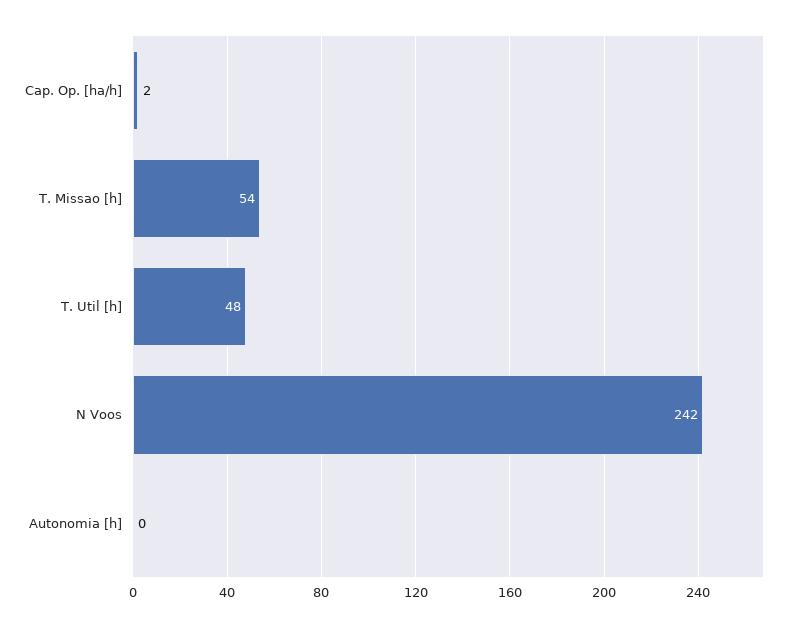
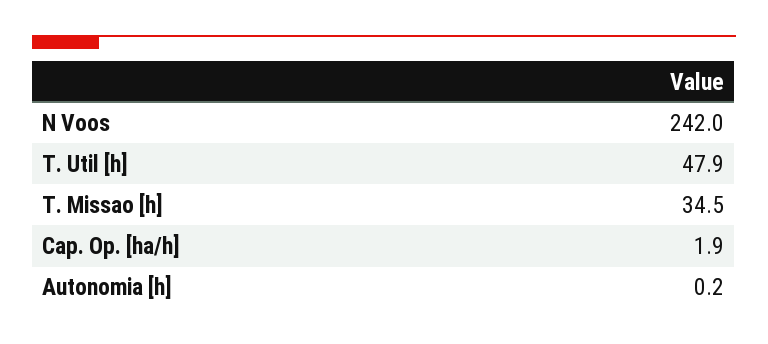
T. Missao [h]: 54 -> 34.5

